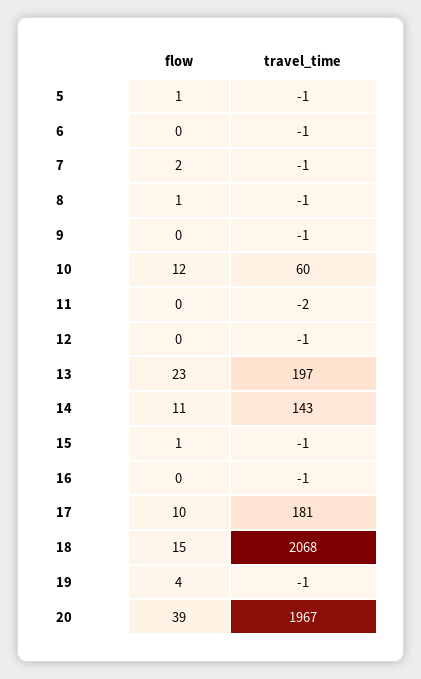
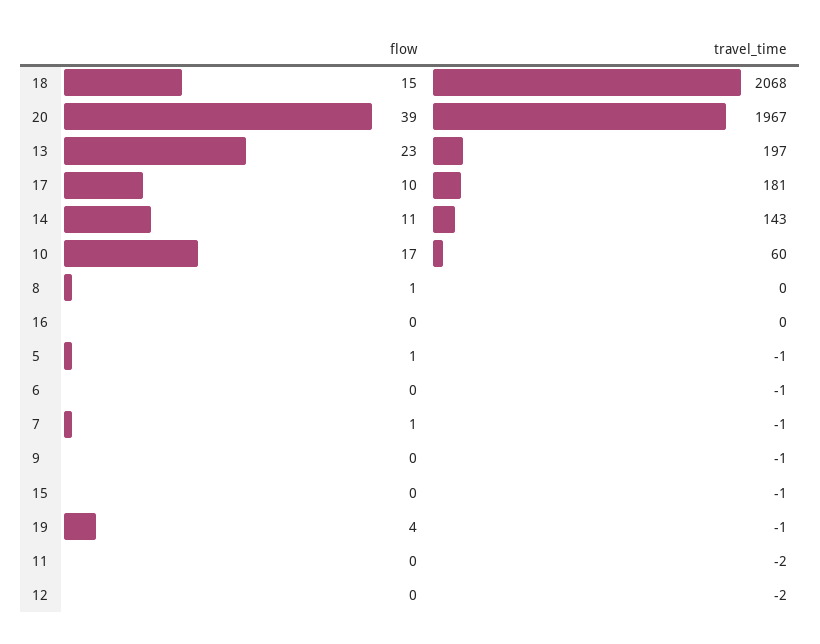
flow, 7: 2 -> 1
travel_time, 8: -1 -> 0
flow, 10: 12 -> 17
travel_time, 12: -1 -> -2
flow, 15: 1 -> 0
travel_time, 16: -1 -> 0

